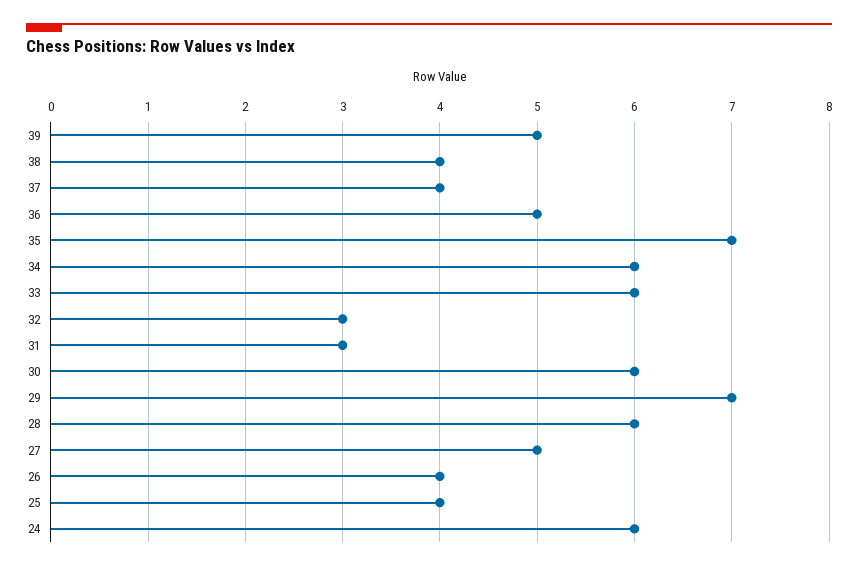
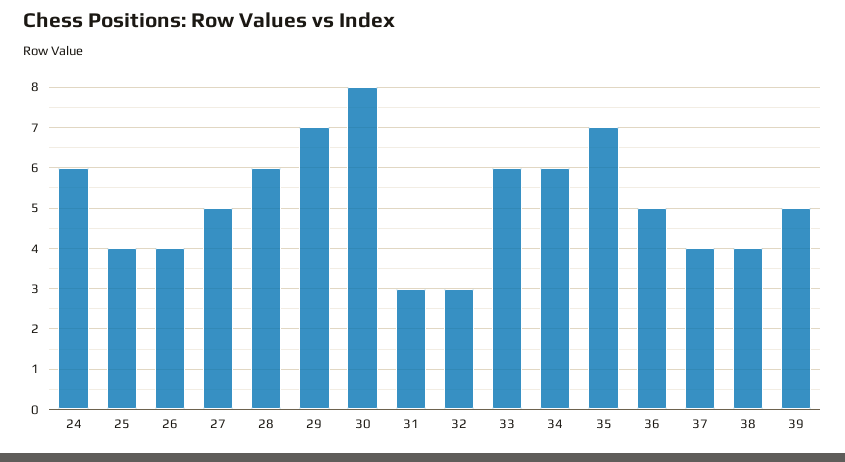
30: 6 -> 8

